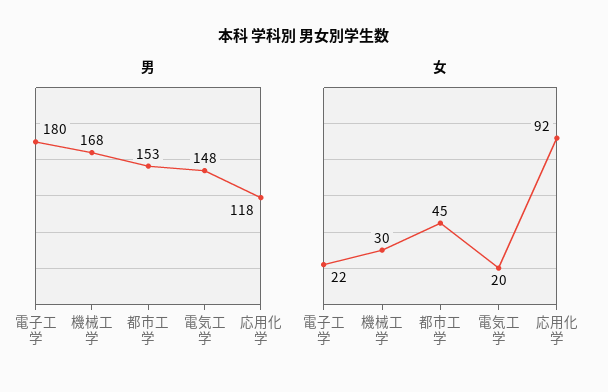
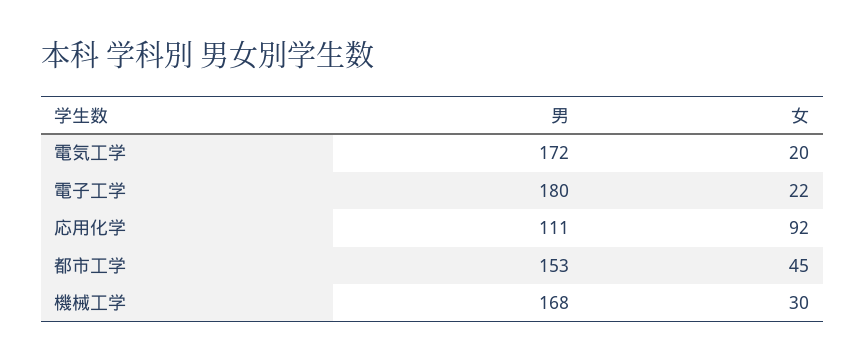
男, 電気工学: 148 -> 172
男, 応用化学: 118 -> 111

